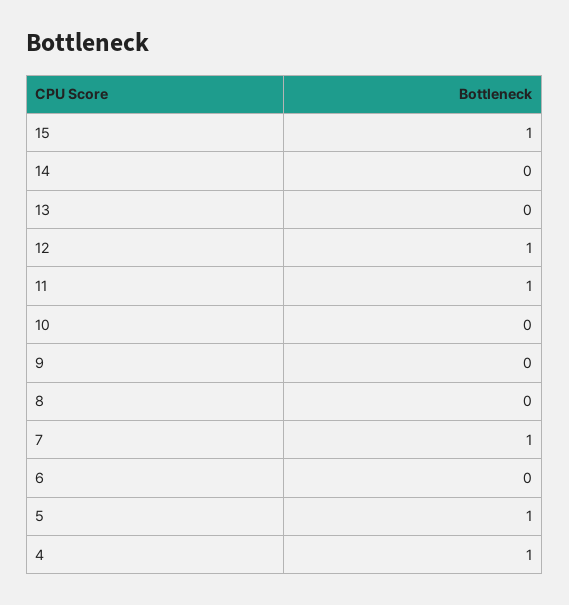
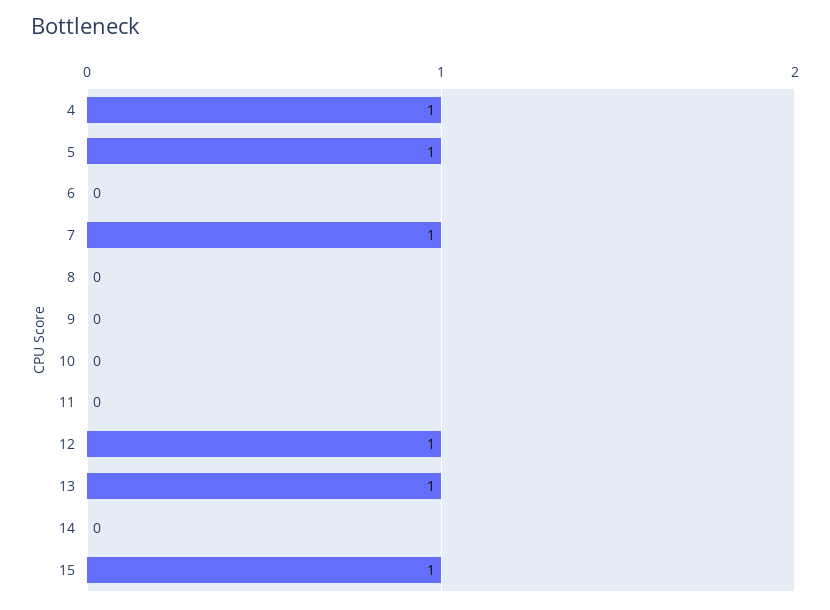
13: 0 -> 1
11: 1 -> 0

